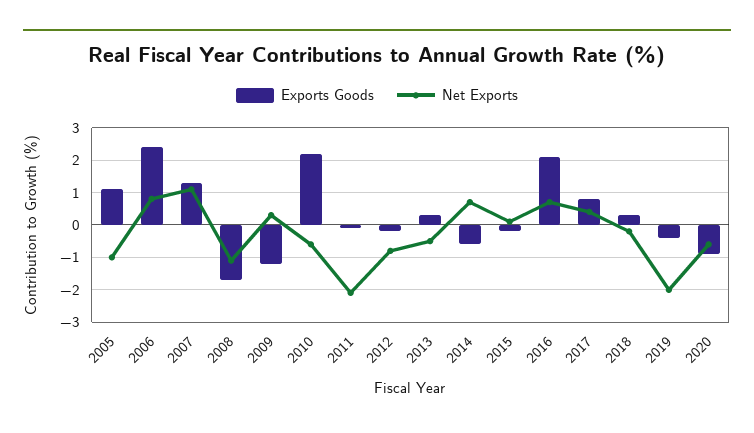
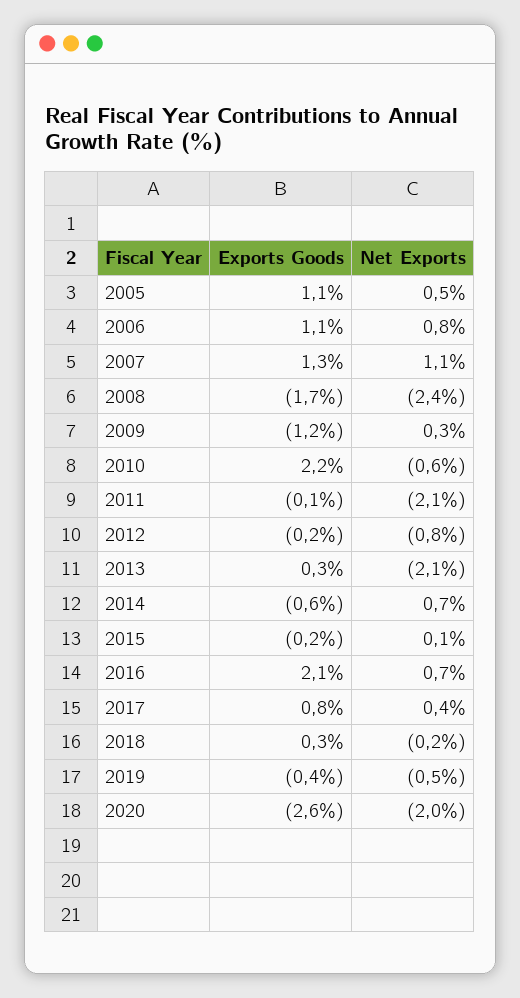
Net Exports, 2005: -1 -> 0.5
Exports Goods, 2006: 2.5 -> 1.1
Net Exports, 2008: -1 -> -2.4
Net Exports, 2013: -0.5 -> -2.1
Net Exports, 2019: -2 -> -0.5
Exports Goods, 2020: -1 -> -2.6
Net Exports, 2020: -0.5 -> -2

